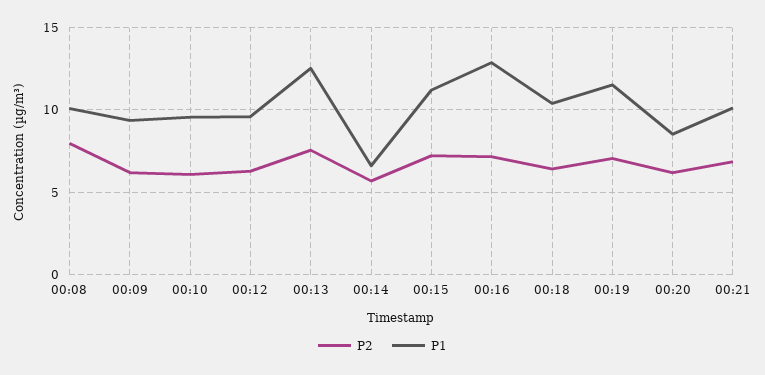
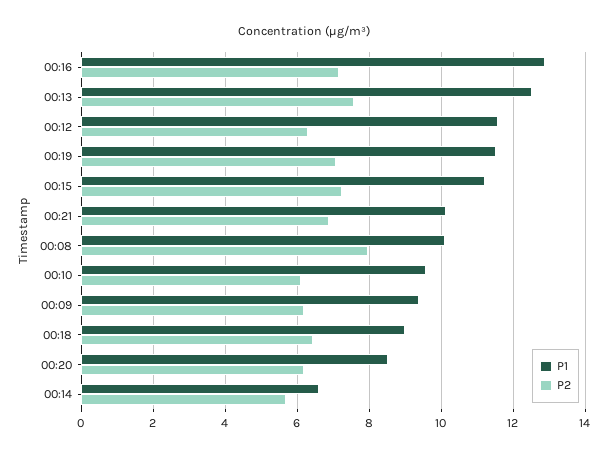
P1, 00:12: 9.5 -> 11.6
P1, 00:18: 10.5 -> 9

